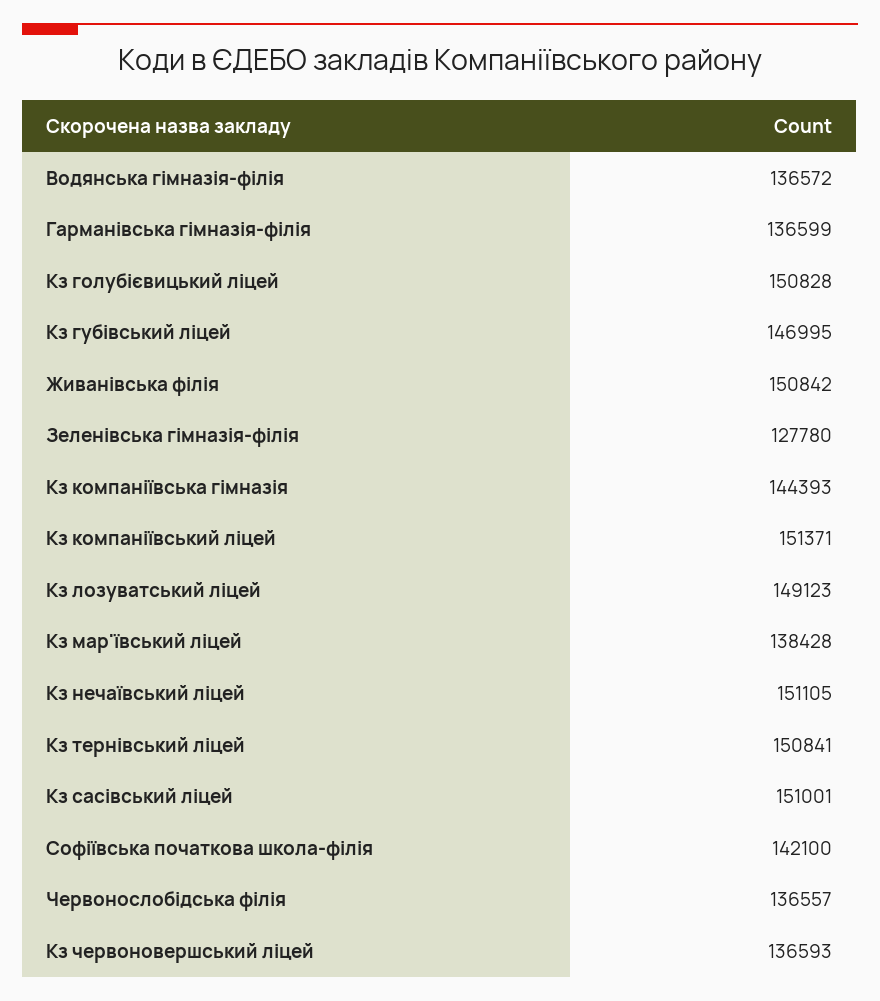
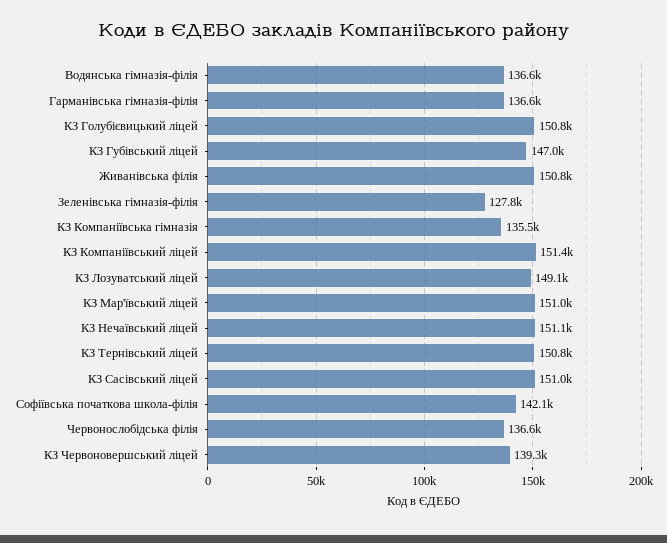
Кз компаніївська гімназія: 144393 -> 135500
Кз мар'ївський ліцей: 138428 -> 151000
Кз червоновершський ліцей: 136593 -> 139300

